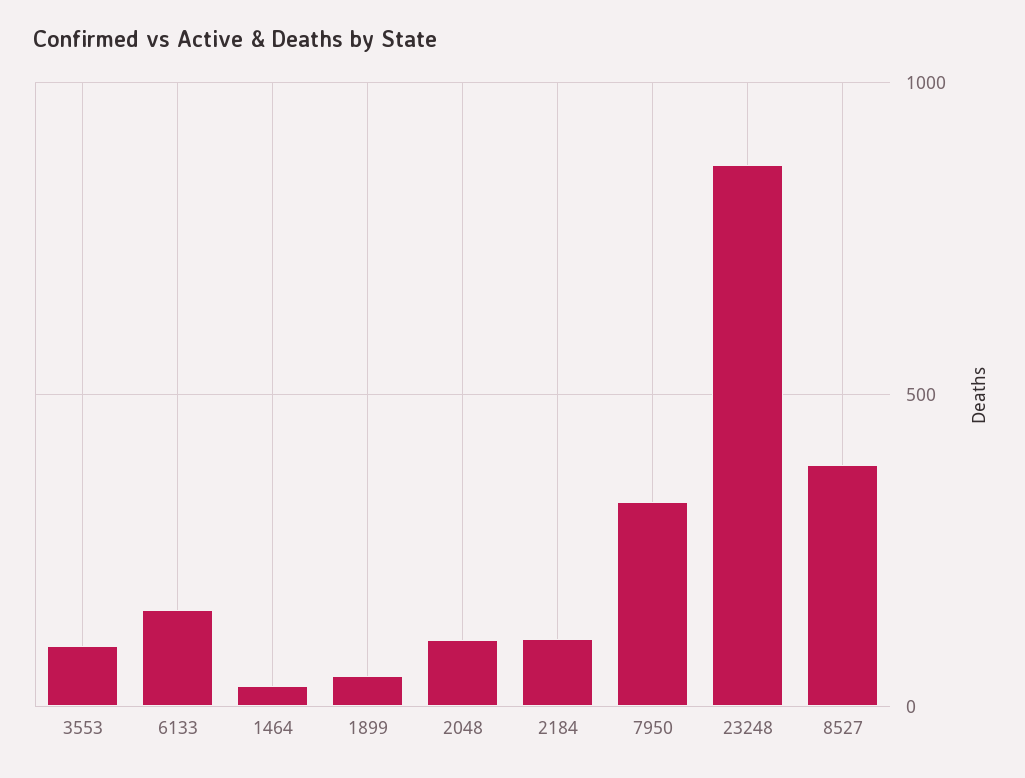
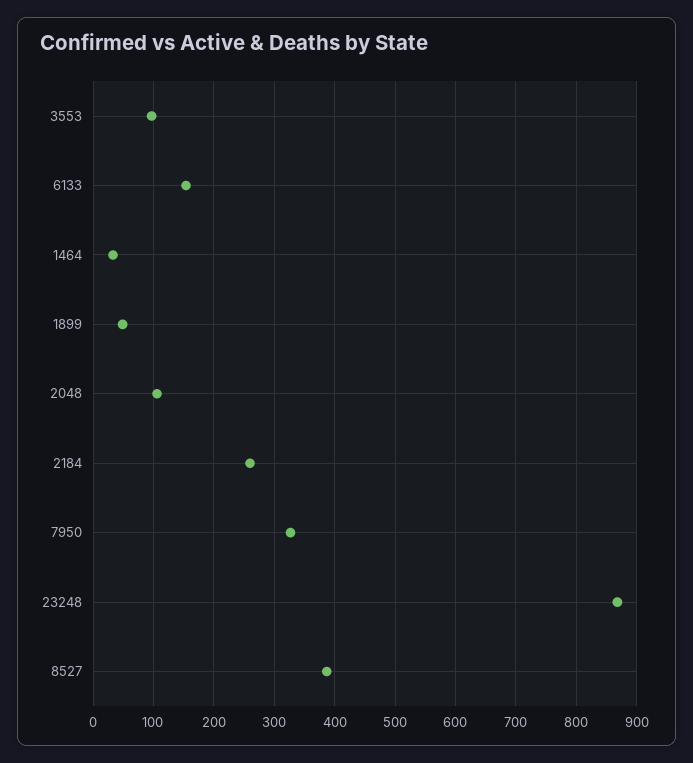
2184: 100 -> 260

